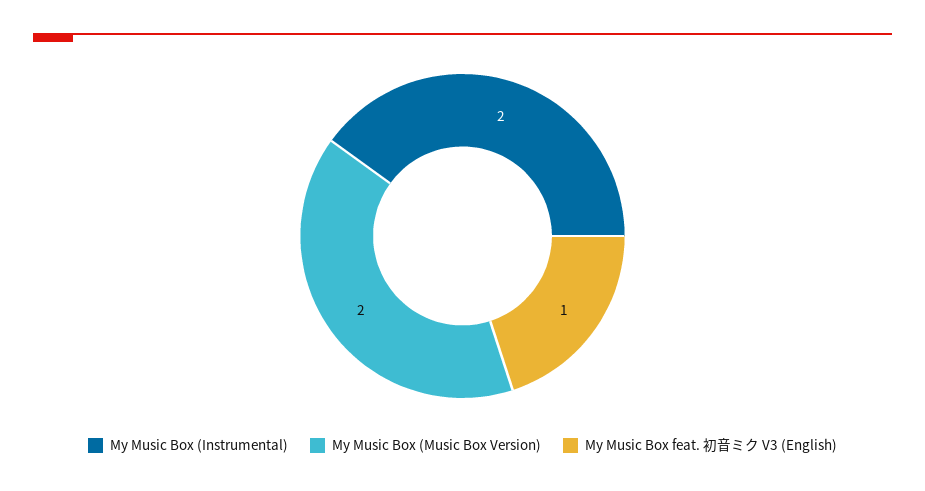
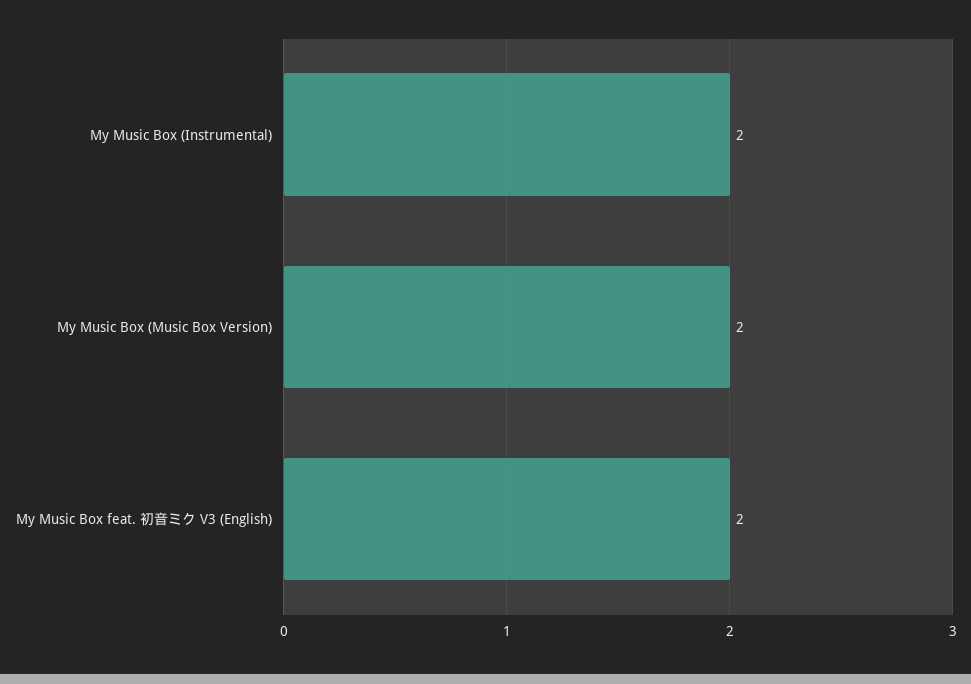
My Music Box feat. 初音ミク V3 (English): 1 -> 2

